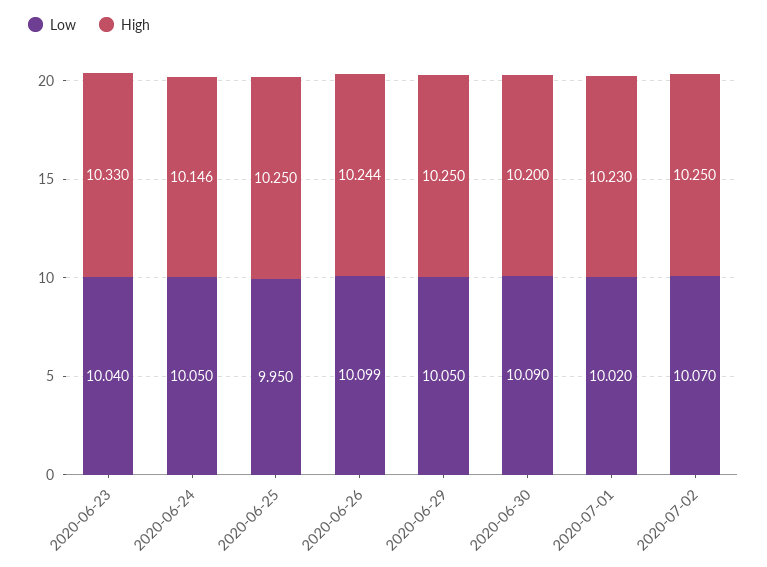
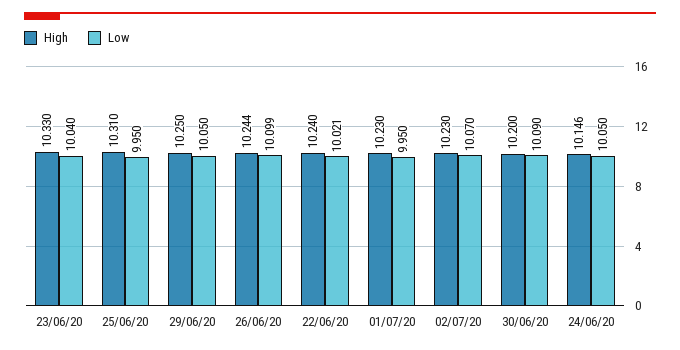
High, 2020-06-25: 10.25 -> 10.31
Low, 2020-07-01: 10.02 -> 9.95
High, 2020-07-02: 10.25 -> 10.23
High, 22/06/20: none -> 10.24
Low, 22/06/20: none -> 10.021

